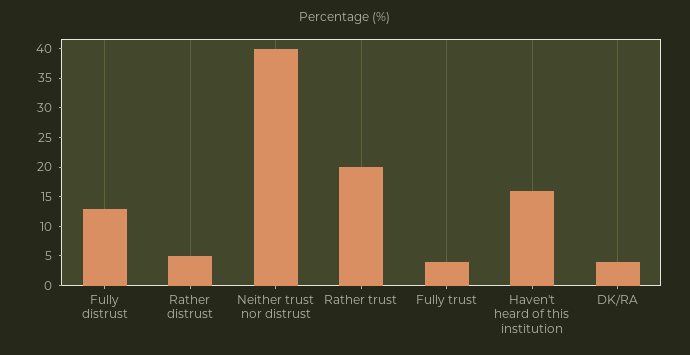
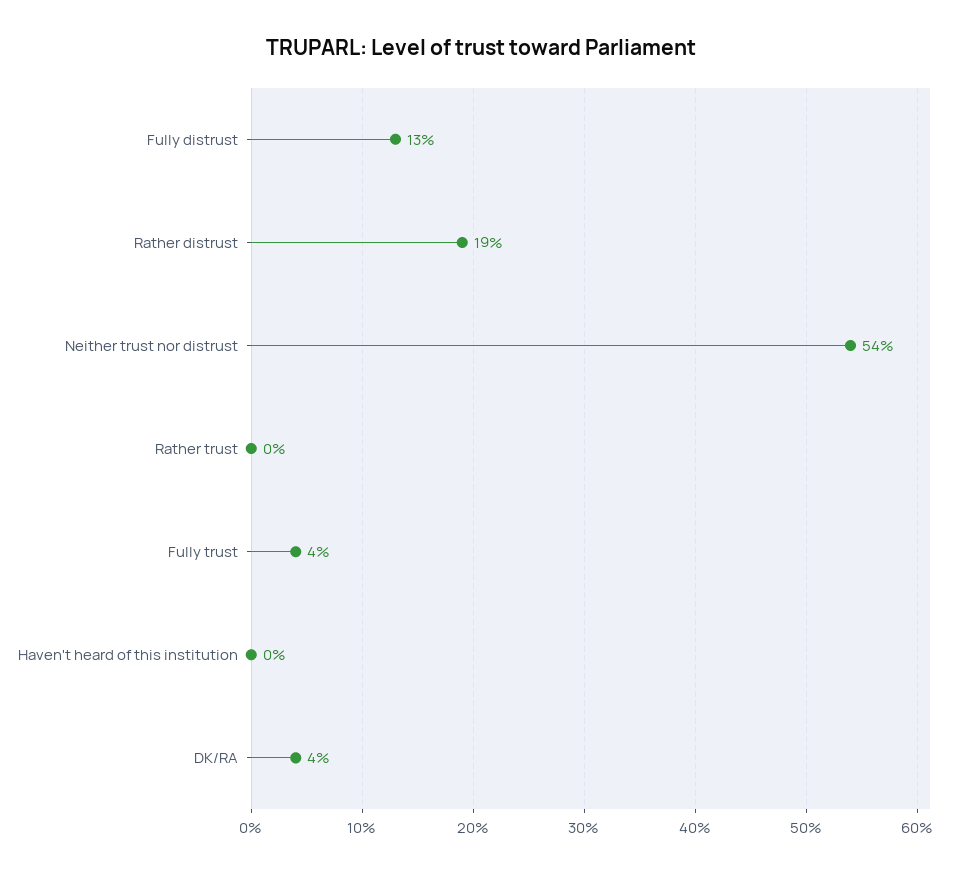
Rather distrust: 5 -> 19
Neither trust nor distrust: 40 -> 54
Rather trust: 20 -> 0
Haven't heard of this institution: 15 -> 0

